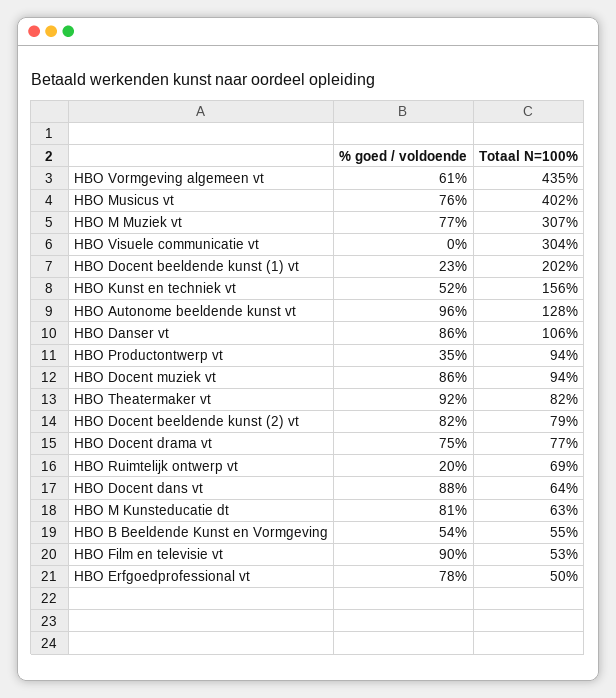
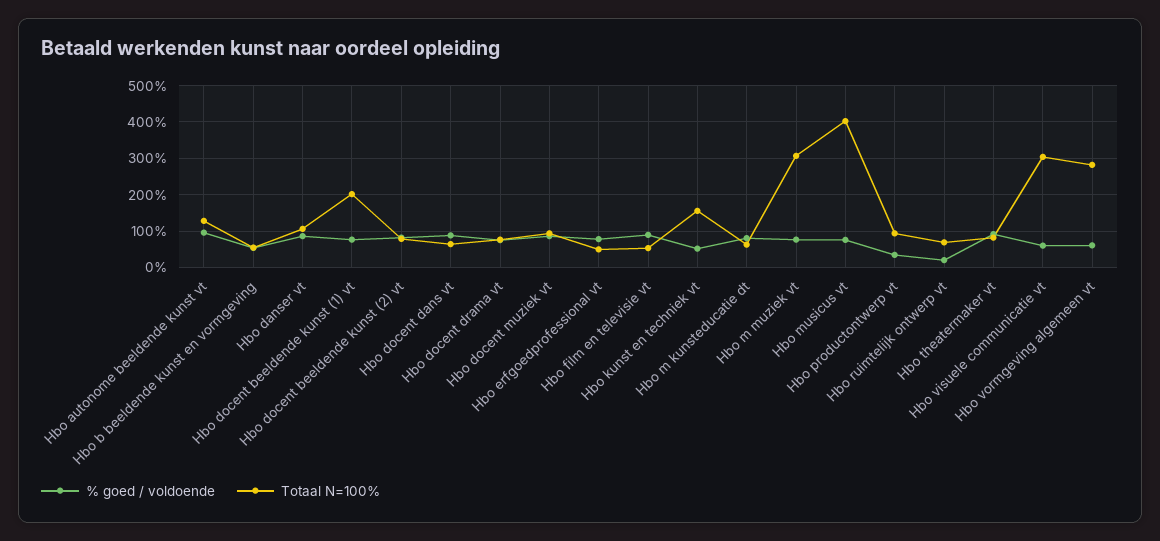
Totaal N=100%, HBO Vormgeving algemeen vt: 435 -> 280
% goed / voldoende, HBO Visuele communicatie vt: 0 -> 60
% goed / voldoende, HBO Docent beeldende kunst (1) vt: 23 -> 80

